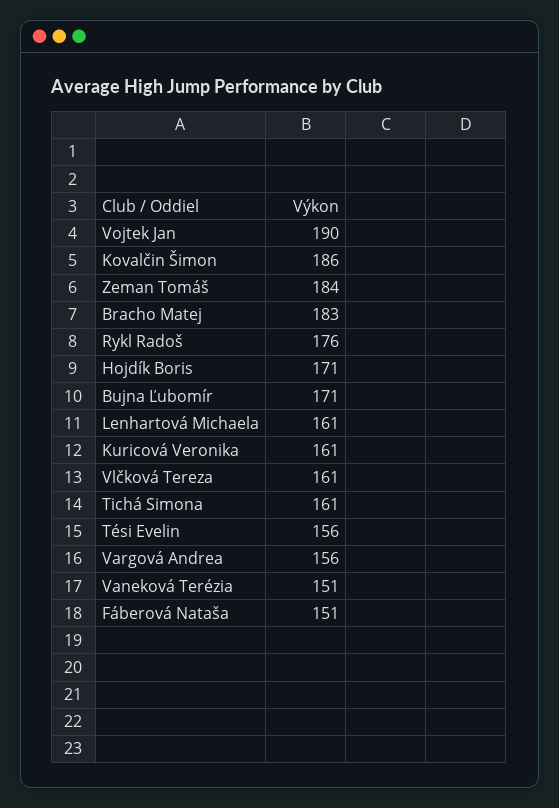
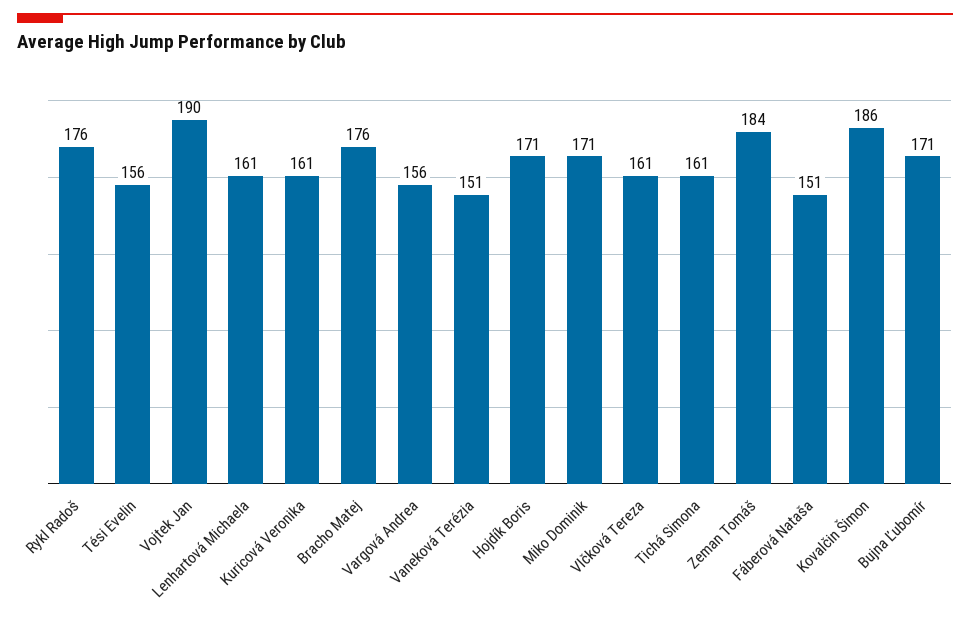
Bracho Matej: 183 -> 176
Miko Dominik: none -> 171

